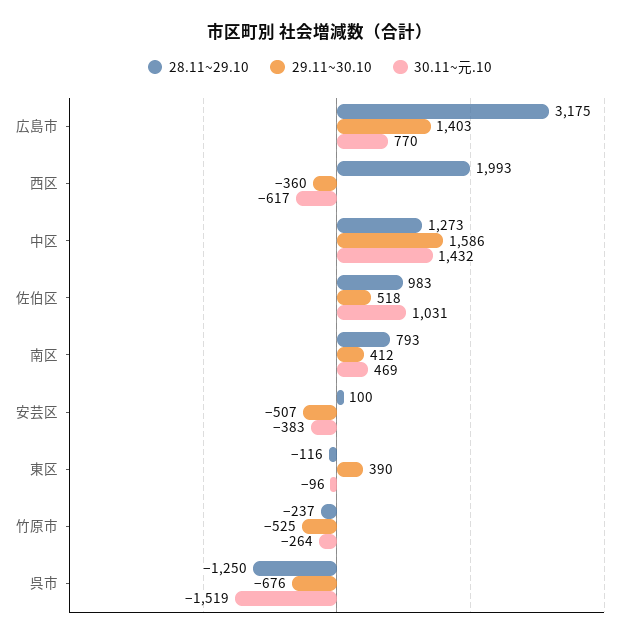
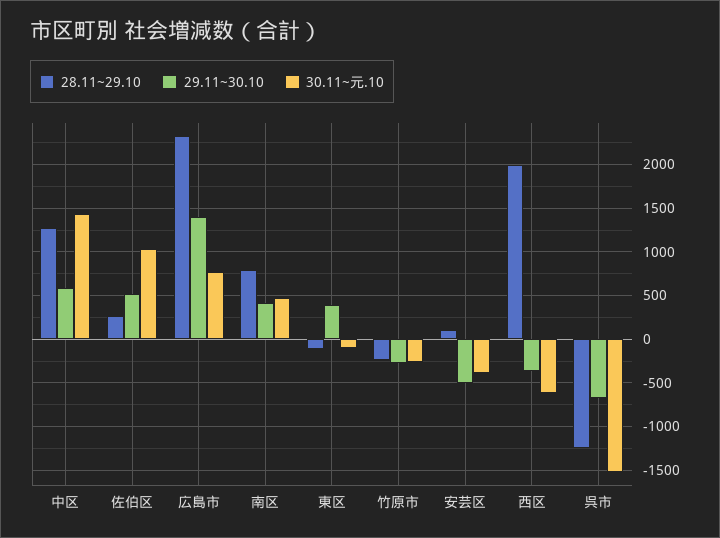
28.11~29.10, 広島市: 3175 -> 2300
29.11~30.10, 中区: 1586 -> 600
28.11~29.10, 佐伯区: 983 -> 300
29.11~30.10, 竹原市: -525 -> -300

